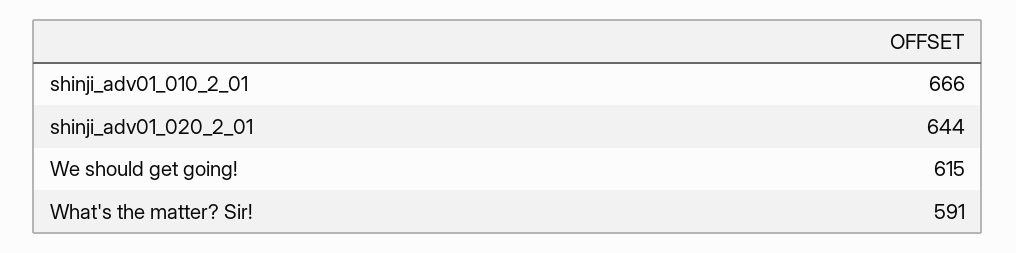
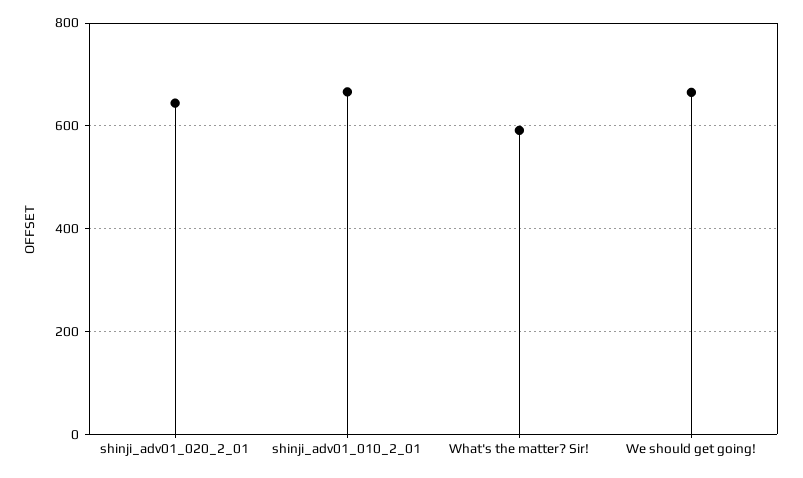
We should get going!: 615 -> 660

